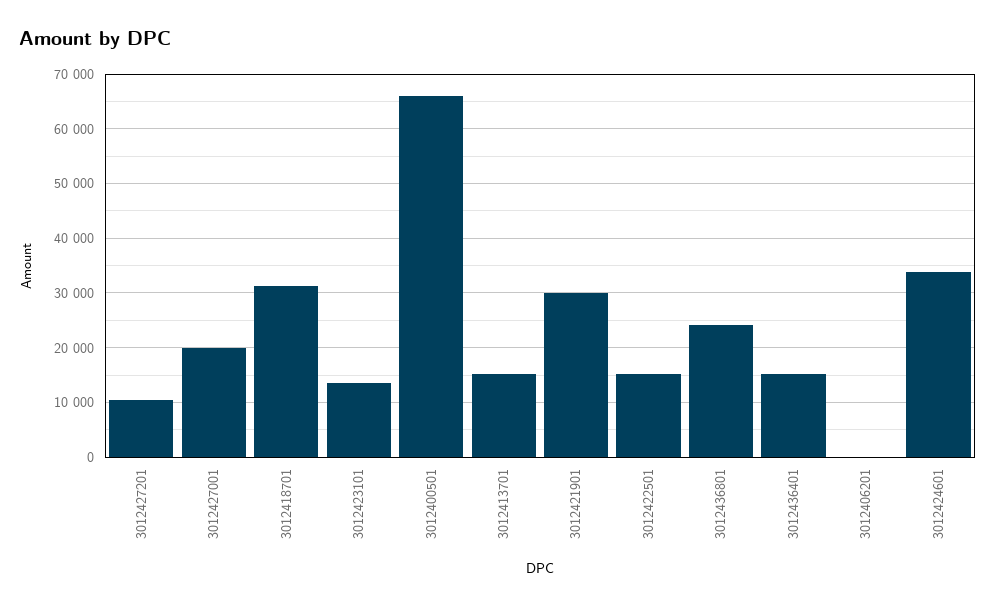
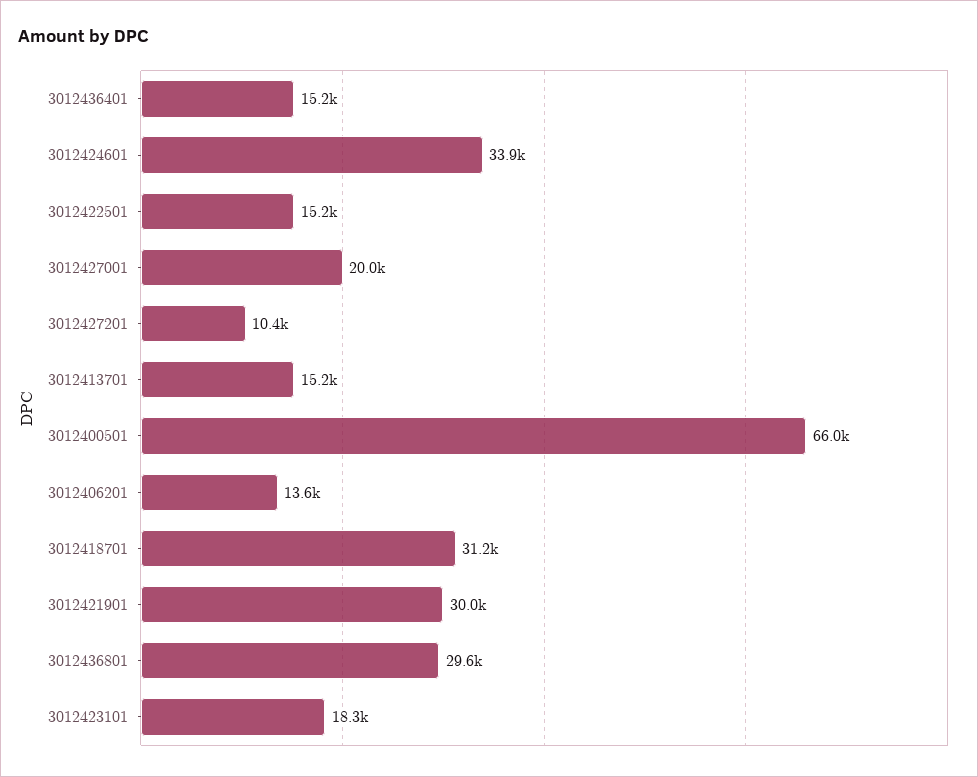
3012423101: 14000 -> 18300
3012436801: 24000 -> 29600
3012406201: 0 -> 13600

